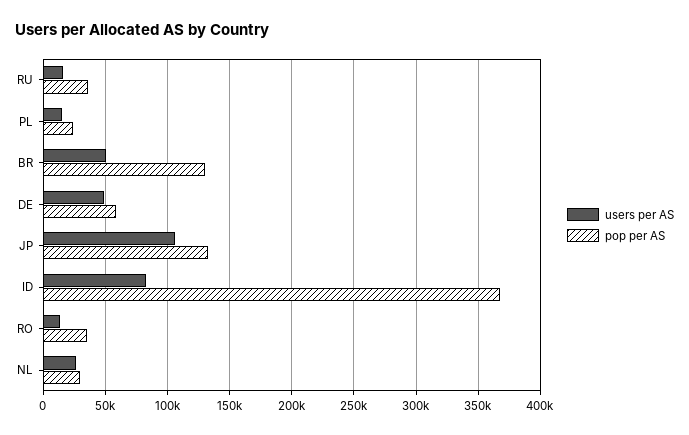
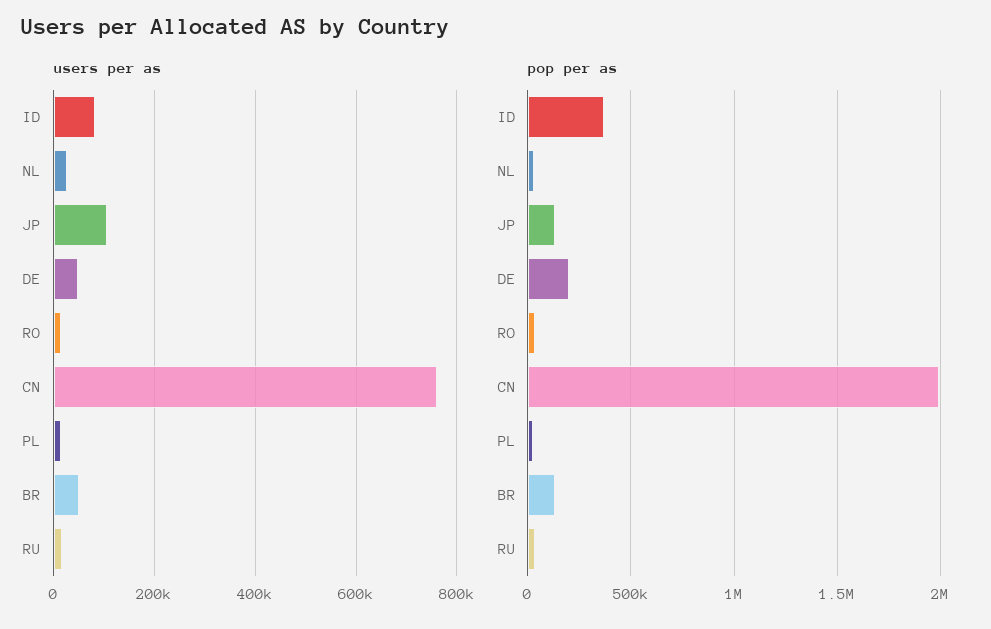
pop per AS, DE: 60000 -> 200000
users per AS, CN: none -> 760000
pop per AS, CN: none -> 2000000

